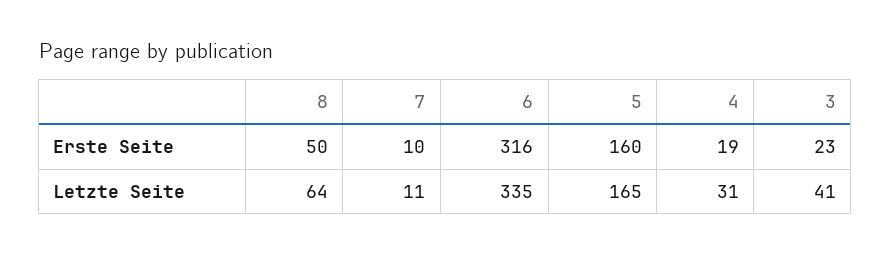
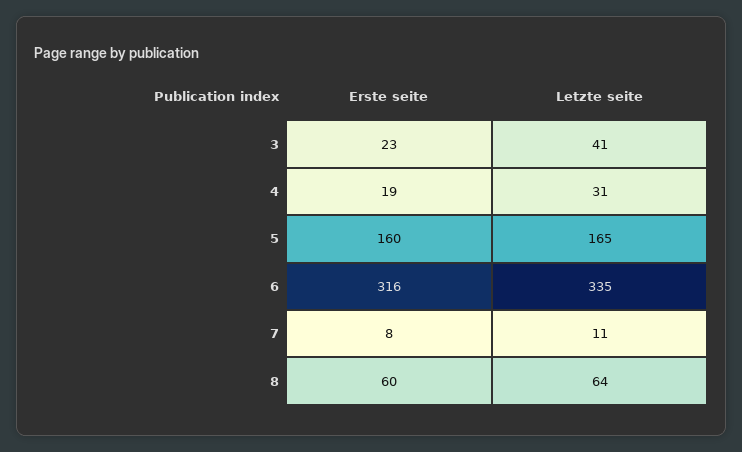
8, Erste Seite: 50 -> 60
7, Erste Seite: 10 -> 8

